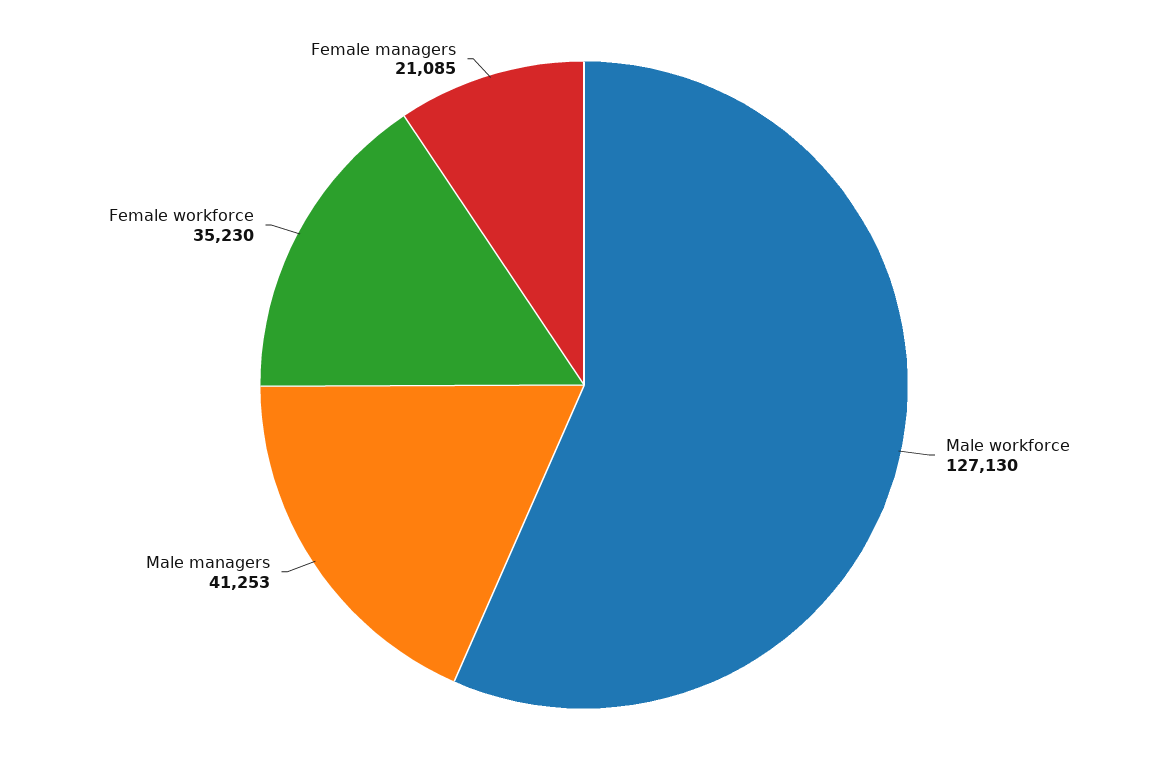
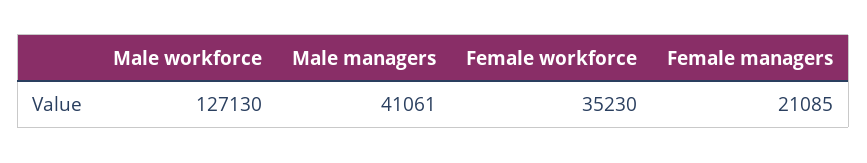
Male managers: 41253 -> 41061

